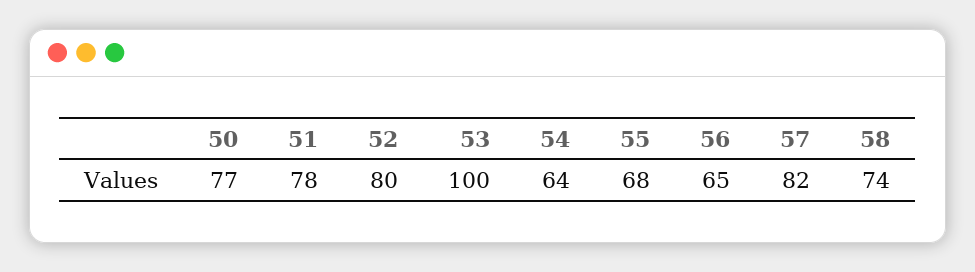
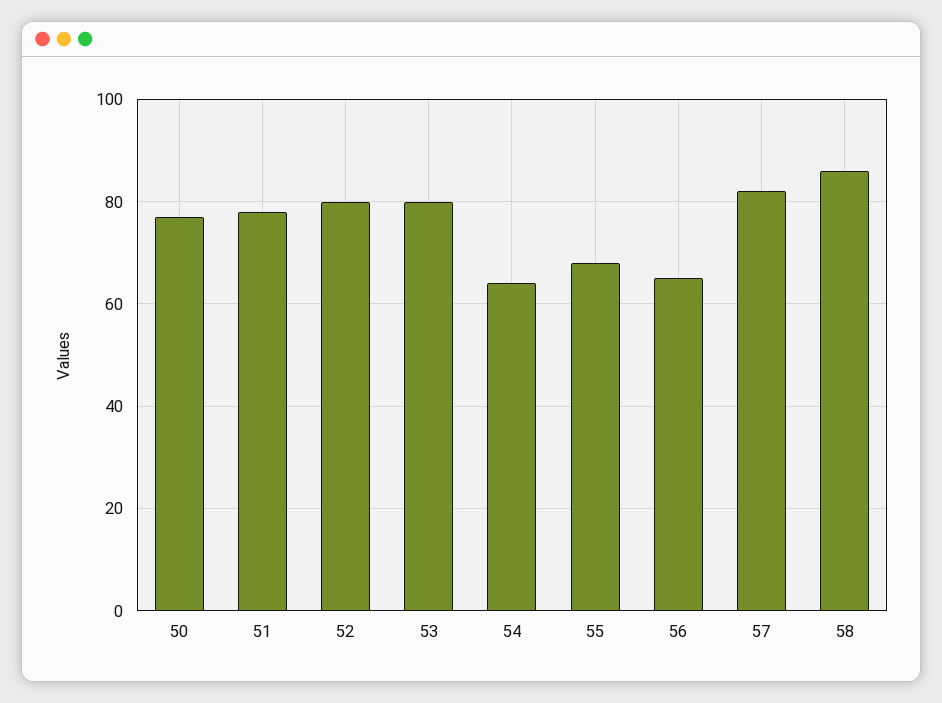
53: 100 -> 80
58: 74 -> 85

